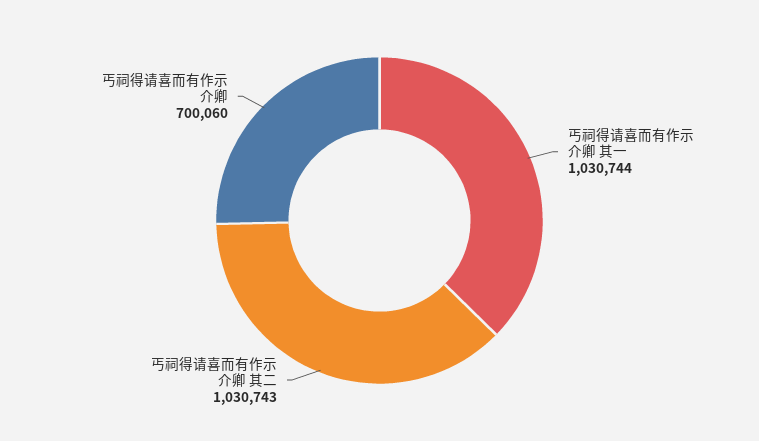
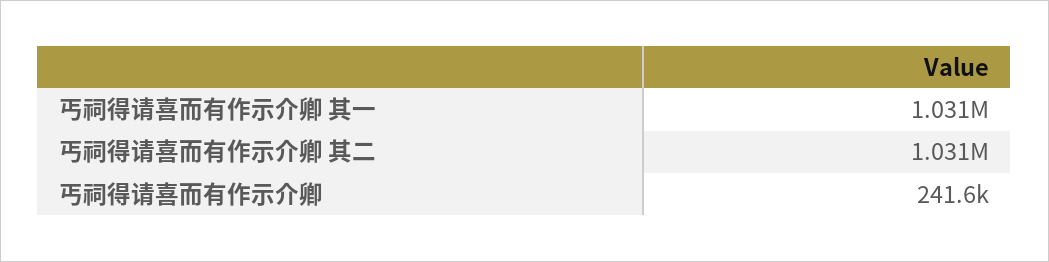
丐祠得请喜而有作示介卿: 700060 -> 241600

